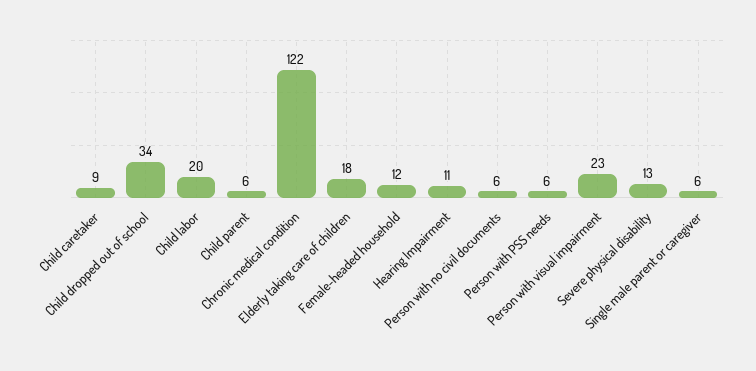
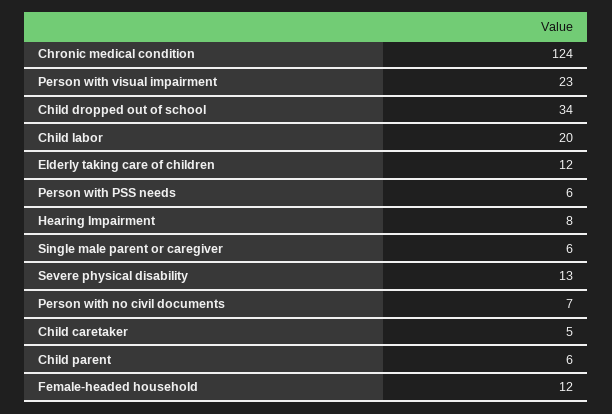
Child caretaker: 9 -> 5
Chronic medical condition: 122 -> 124
Elderly taking care of children: 18 -> 12
Hearing Impairment: 11 -> 8
Person with no civil documents: 6 -> 7

